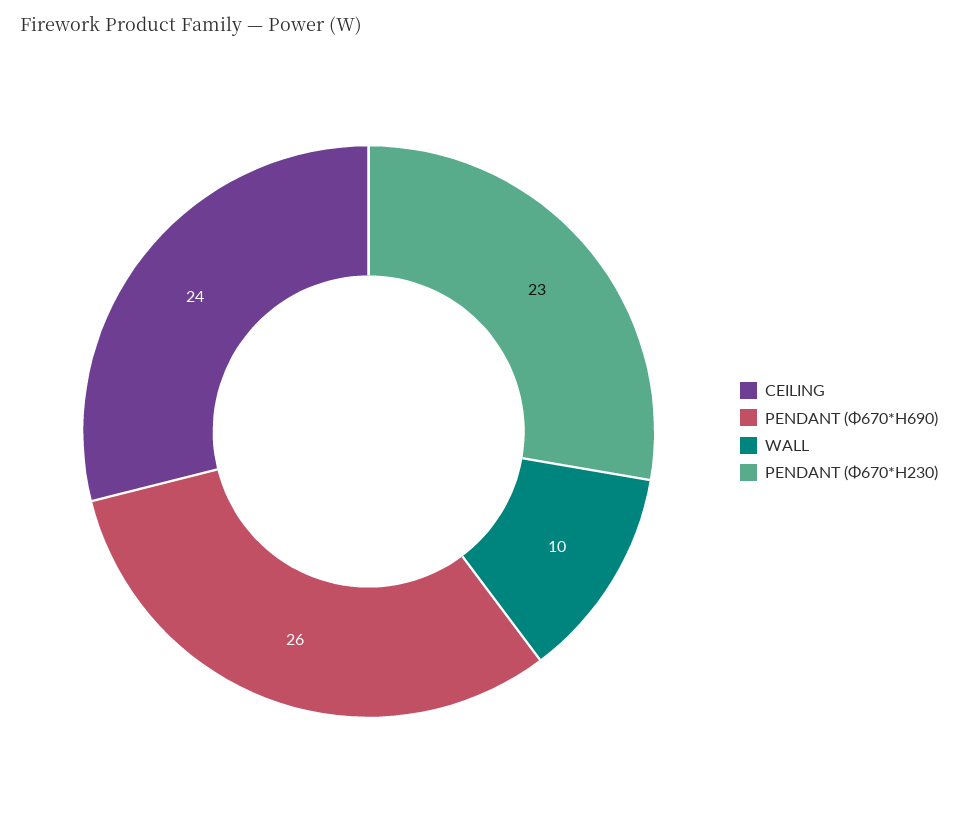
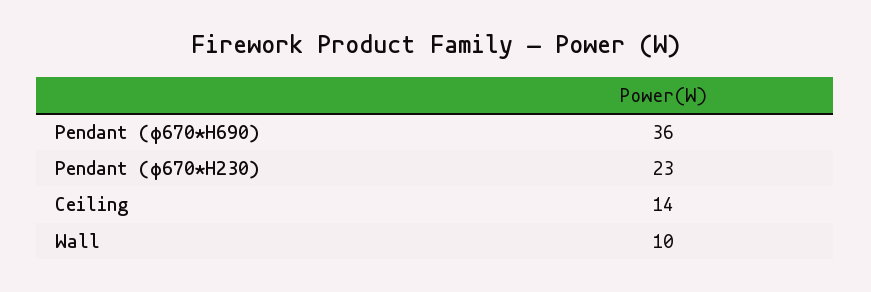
CEILING: 24 -> 14
PENDANT (Φ670*H690): 26 -> 36

